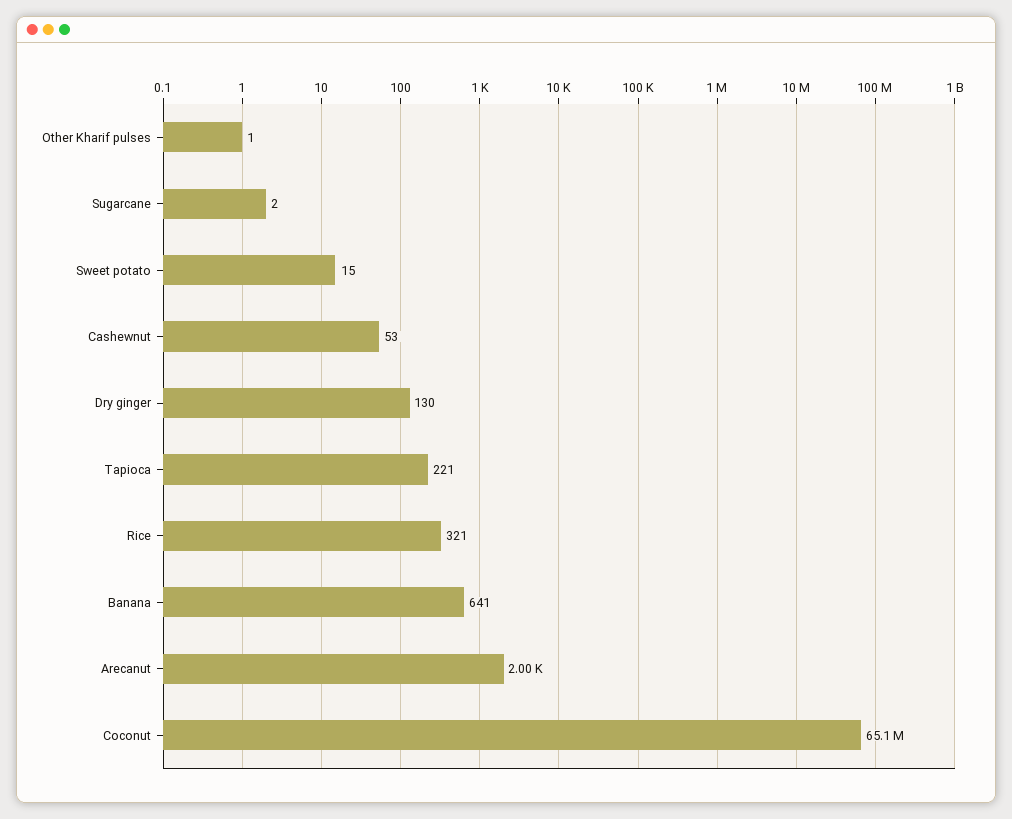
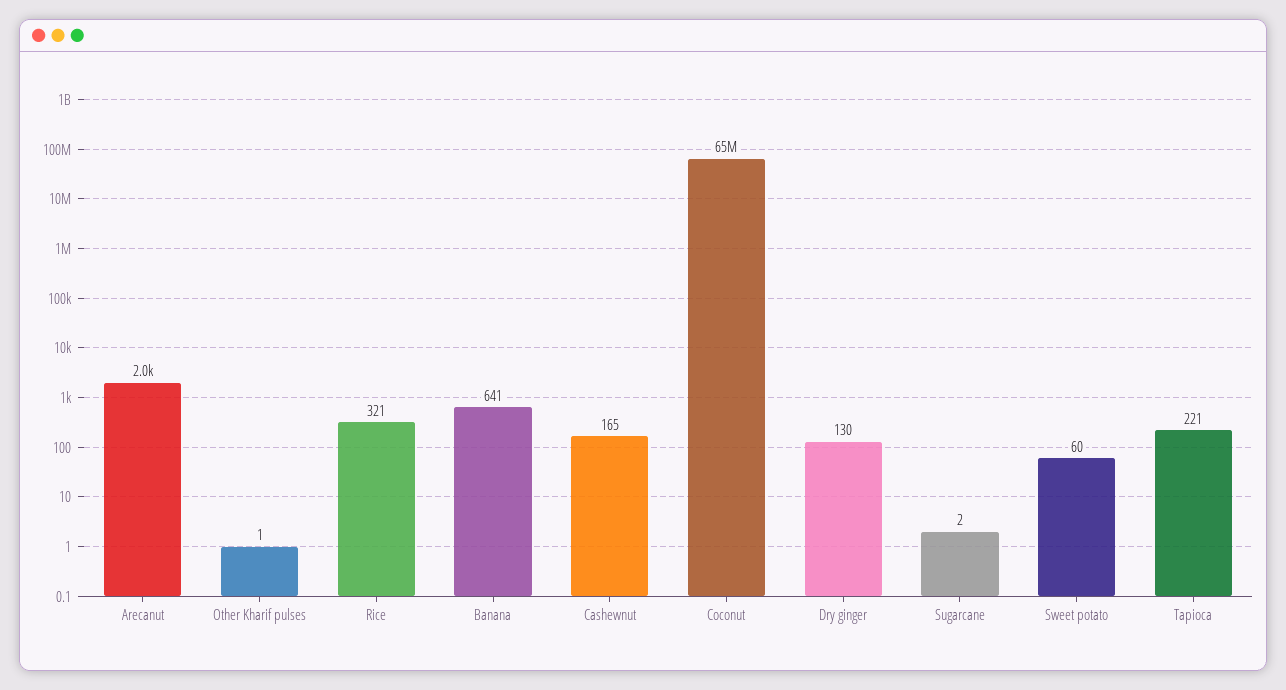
Sweet potato: 15 -> 60
Cashewnut: 53 -> 165

